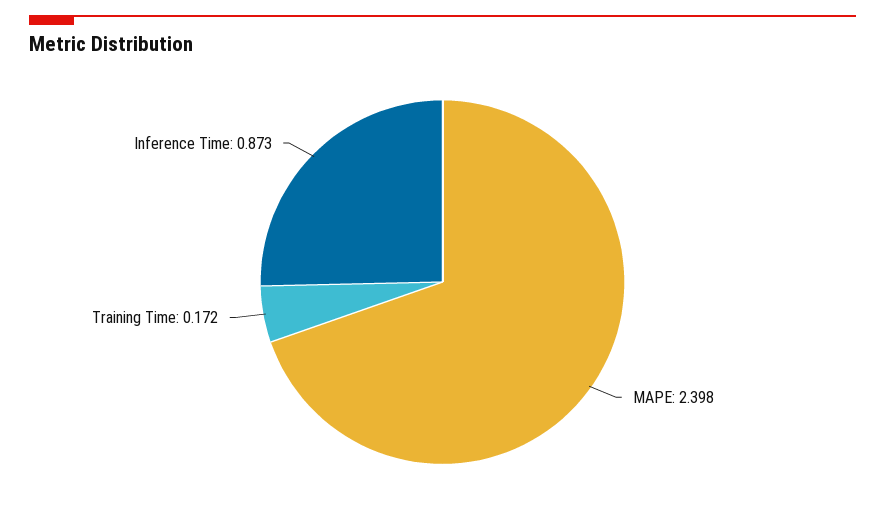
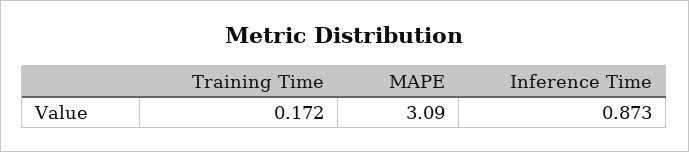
MAPE: 2.398 -> 3.09

